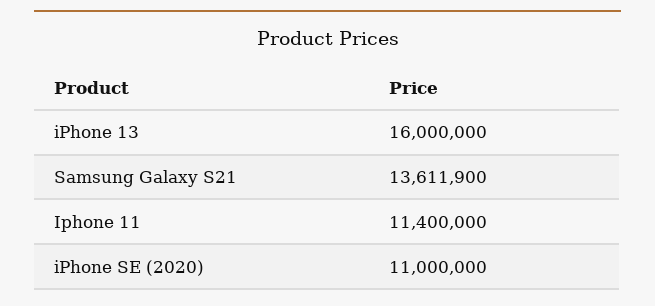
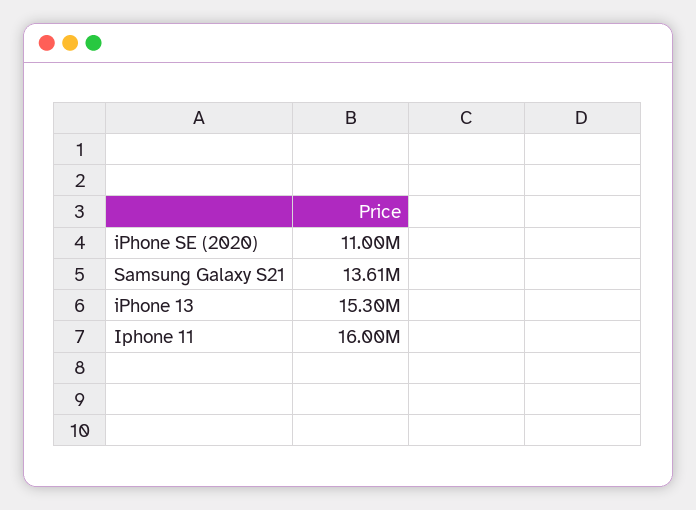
iPhone 13: 16000000 -> 15300000
Iphone 11: 11400000 -> 16000000

